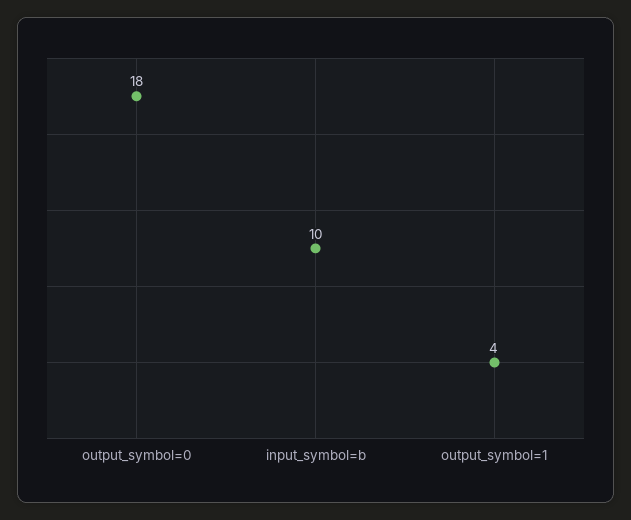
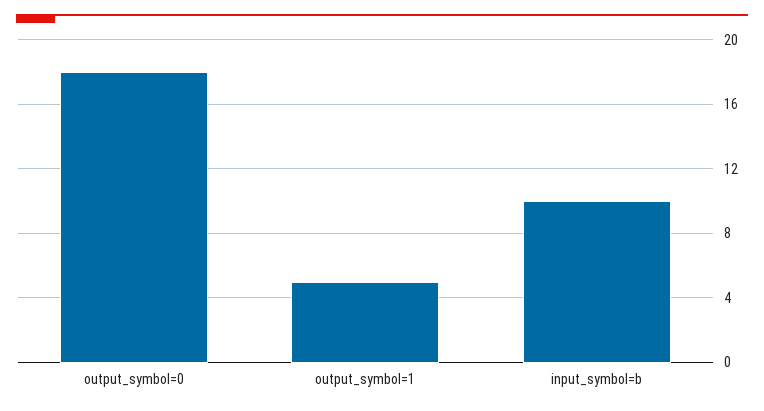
output_symbol=1: 4 -> 5

